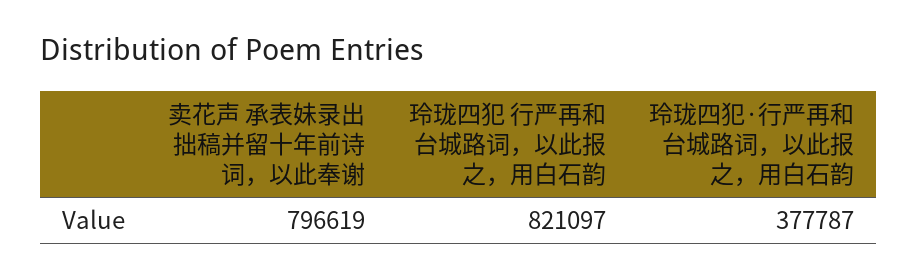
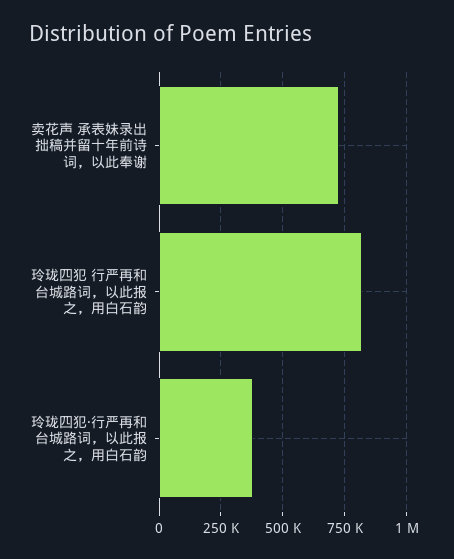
卖花声 承表妹录出拙稿并留十年前诗词，以此奉谢: 796619 -> 725000

